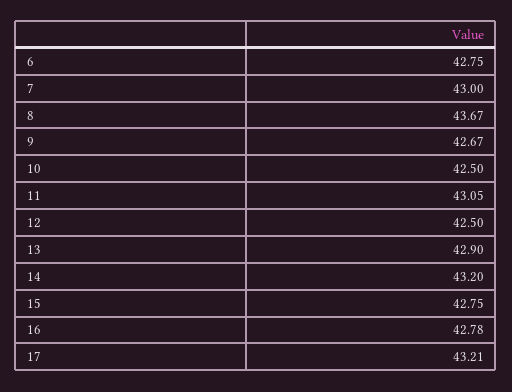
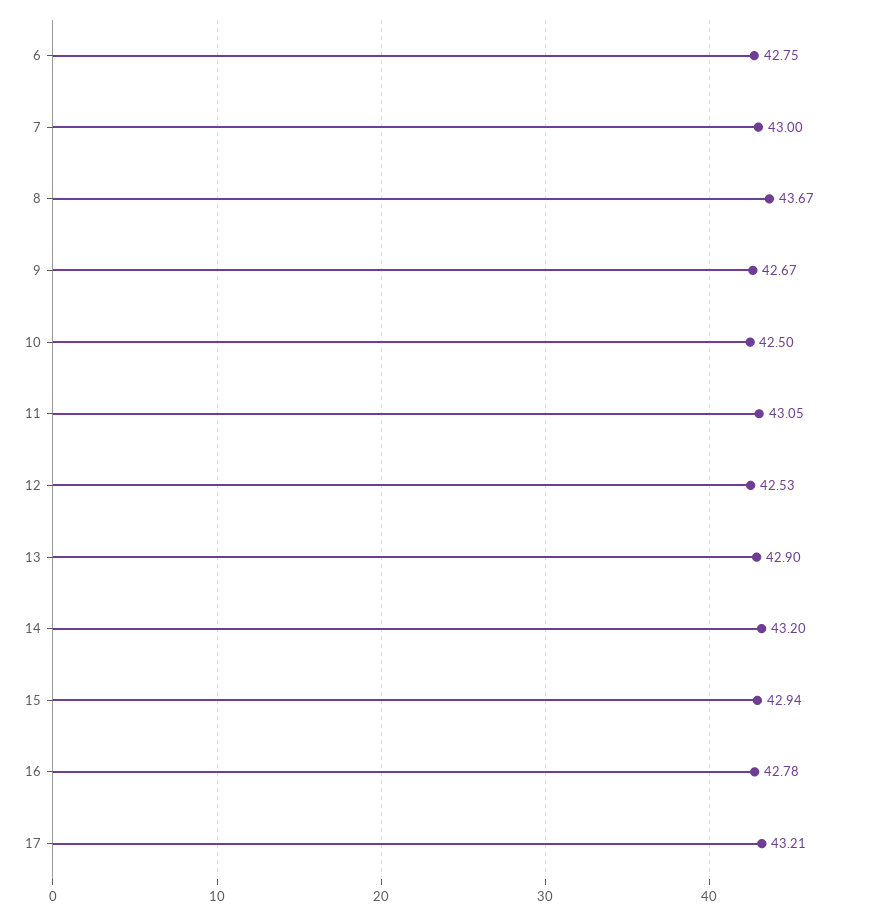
12: 42.5 -> 42.53
15: 42.75 -> 42.94

